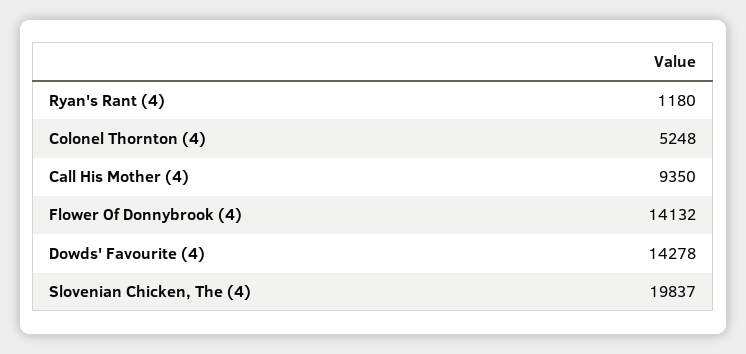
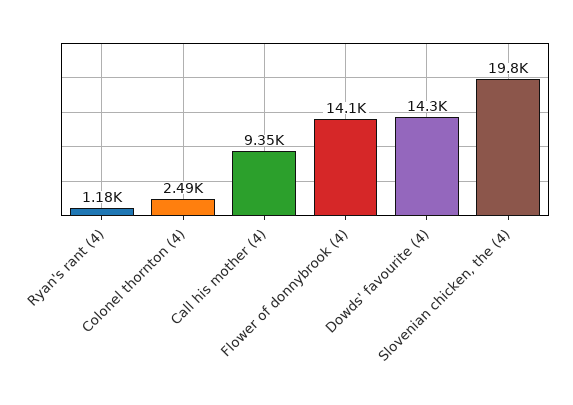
Colonel Thornton (4): 5248 -> 2490

